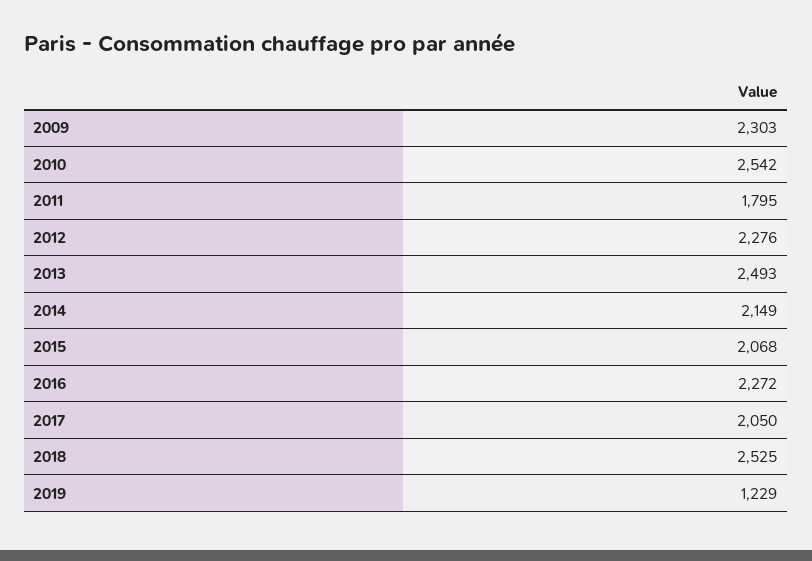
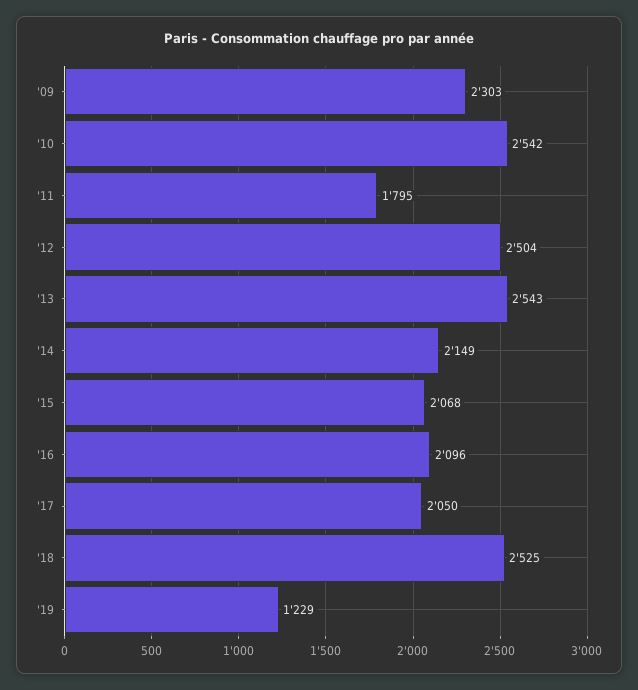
2012: 2276 -> 2504
2013: 2493 -> 2543
2016: 2272 -> 2096

